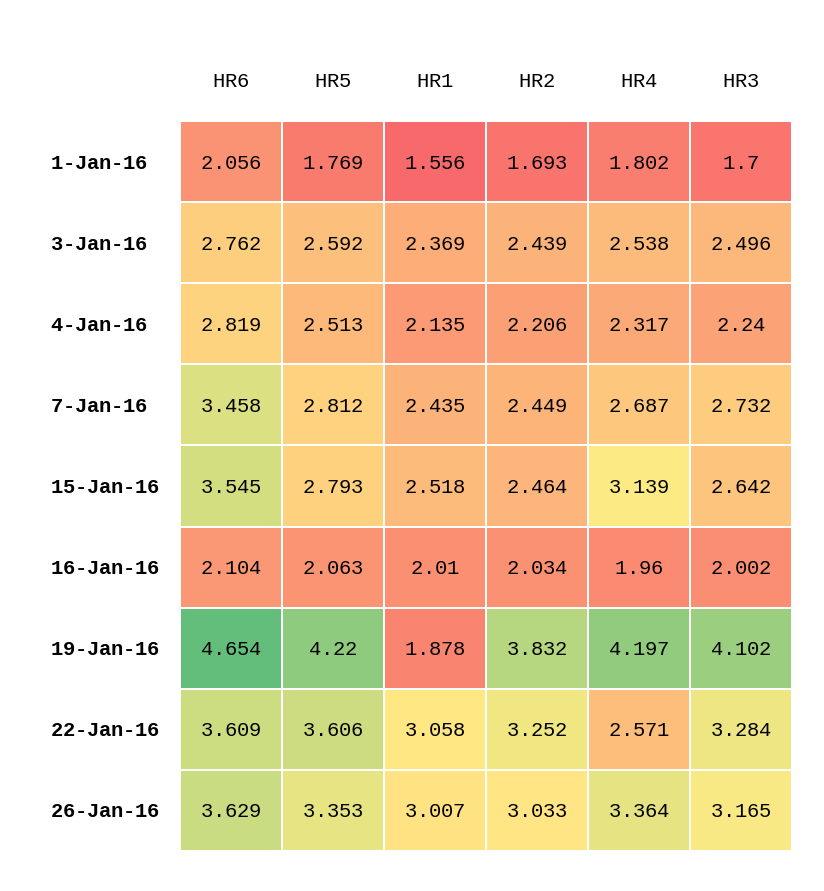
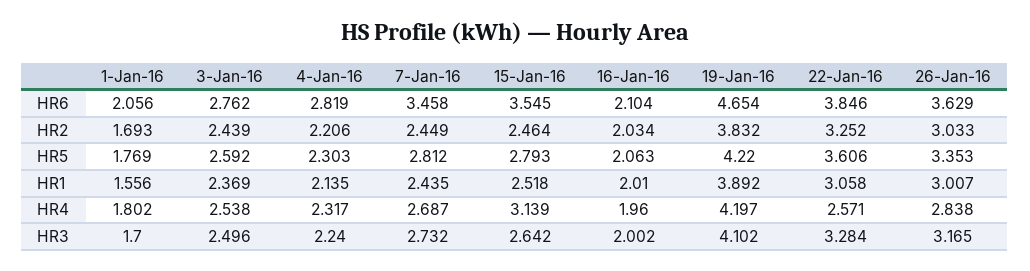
HR5, 4-Jan-16: 2.513 -> 2.303
HR1, 19-Jan-16: 1.878 -> 3.892
HR6, 22-Jan-16: 3.609 -> 3.846
HR4, 26-Jan-16: 3.364 -> 2.838

